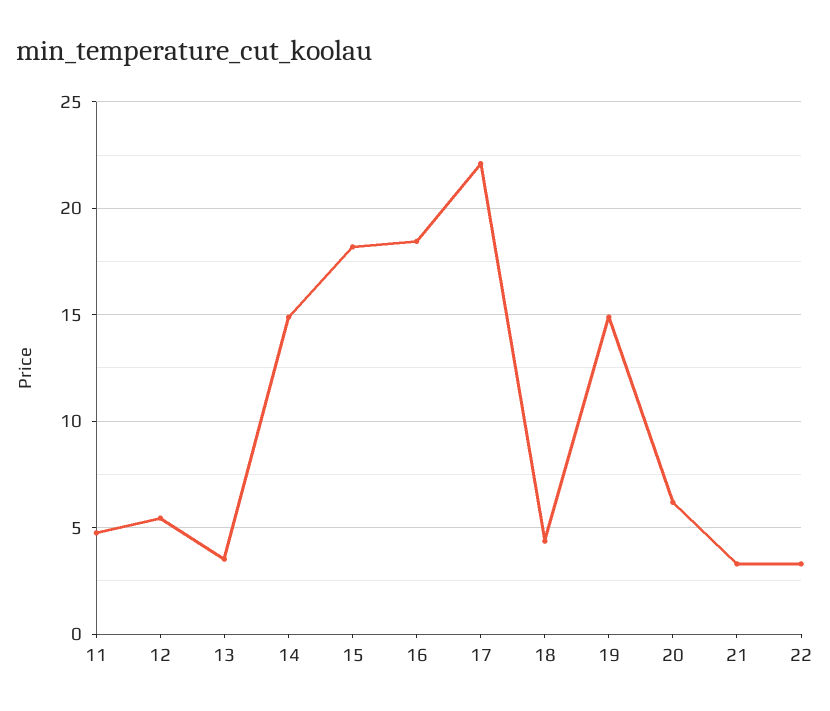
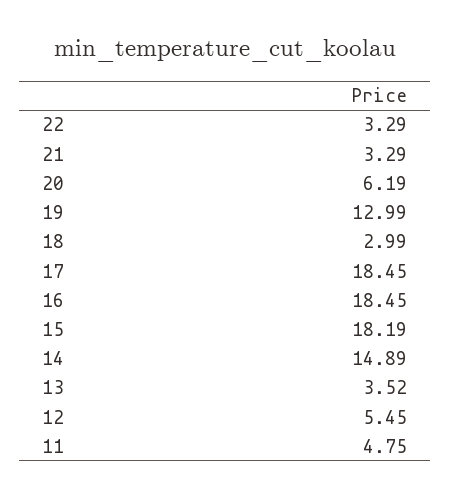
17: 22 -> 18.45
18: 4.5 -> 2.99
19: 15 -> 12.99

